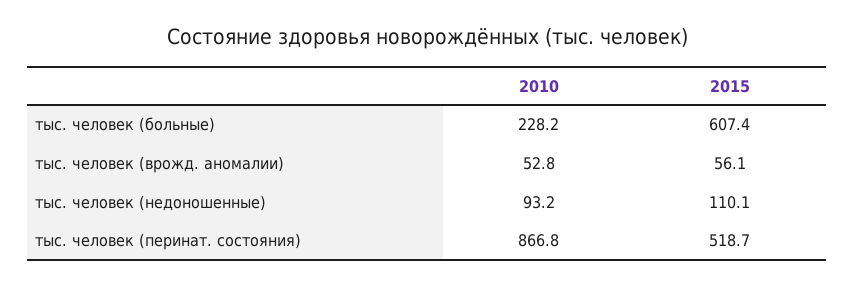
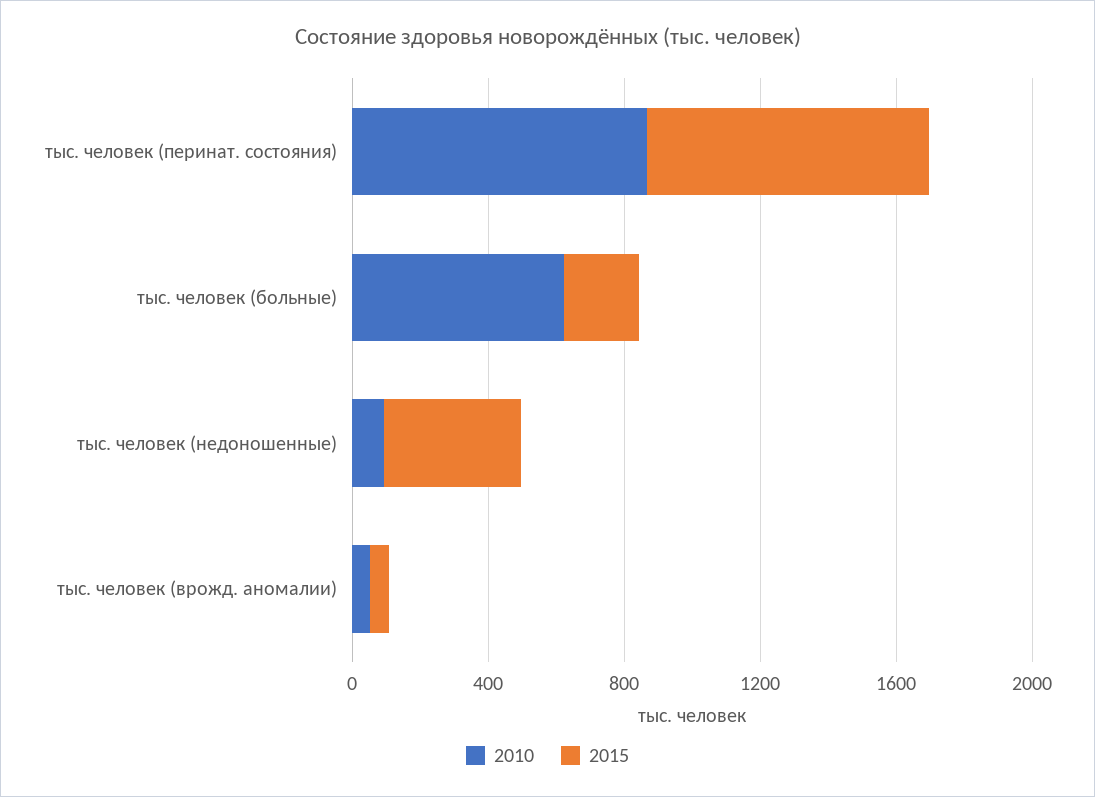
2010, тыс. человек (больные): 228.2 -> 600
2015, тыс. человек (больные): 607.4 -> 200
2015, тыс. человек (недоношенные): 110.1 -> 400
2015, тыс. человек (перинат. состояния): 518.7 -> 800

